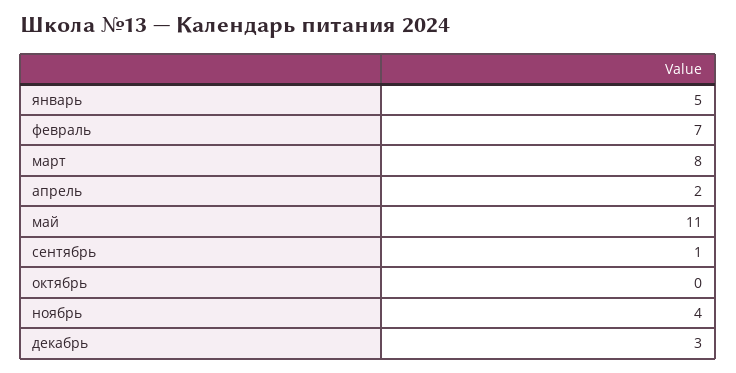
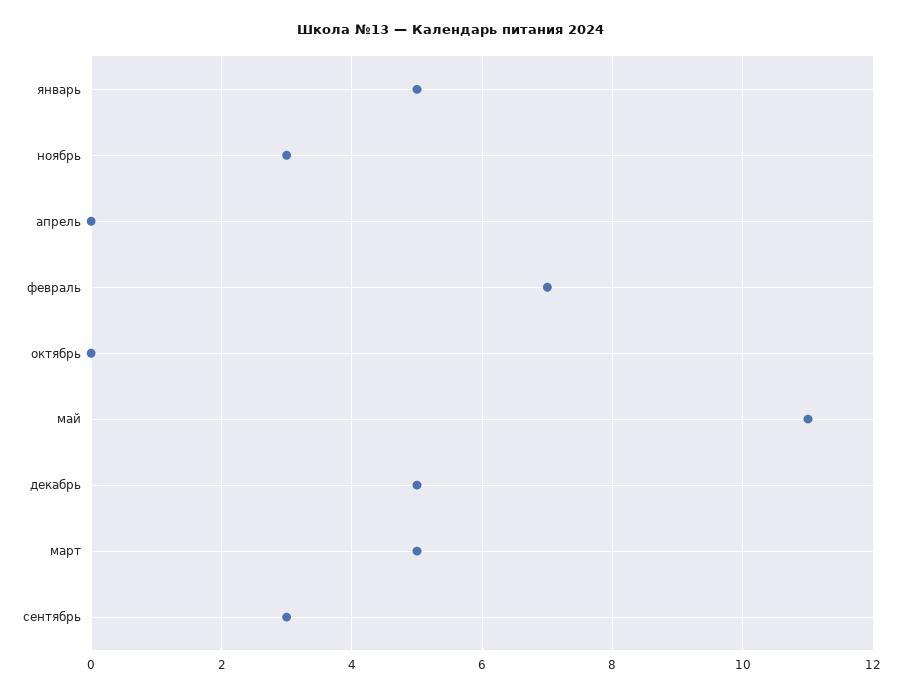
март: 8 -> 5
апрель: 2 -> 0
сентябрь: 1 -> 3
ноябрь: 4 -> 3
декабрь: 3 -> 5

